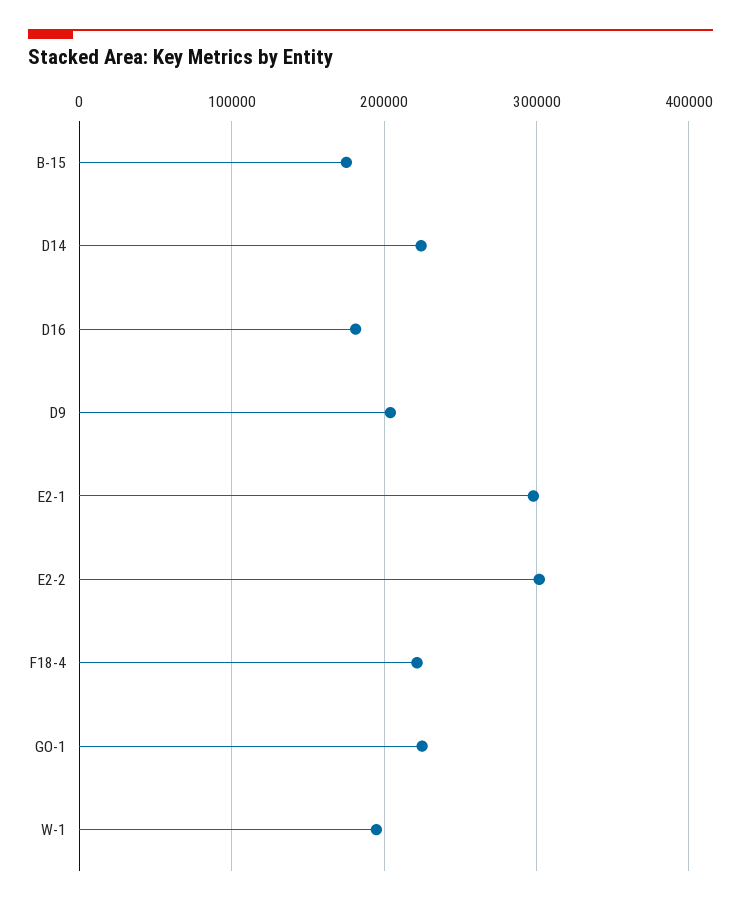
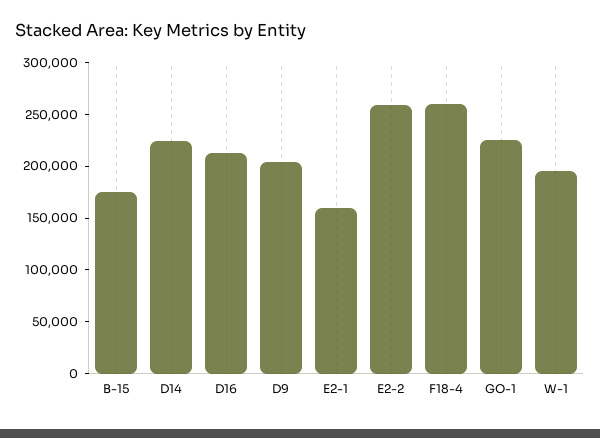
D16: 180000 -> 210000
E2-1: 300000 -> 160000
E2-2: 300000 -> 260000
F18-4: 220000 -> 260000

